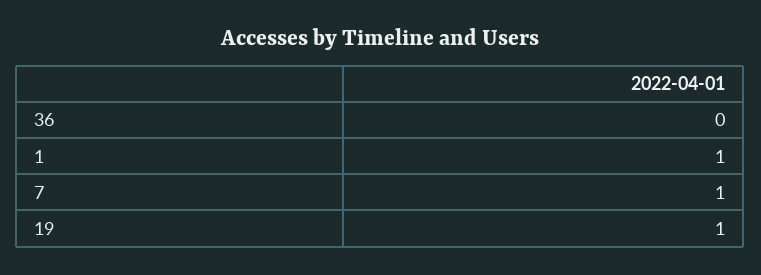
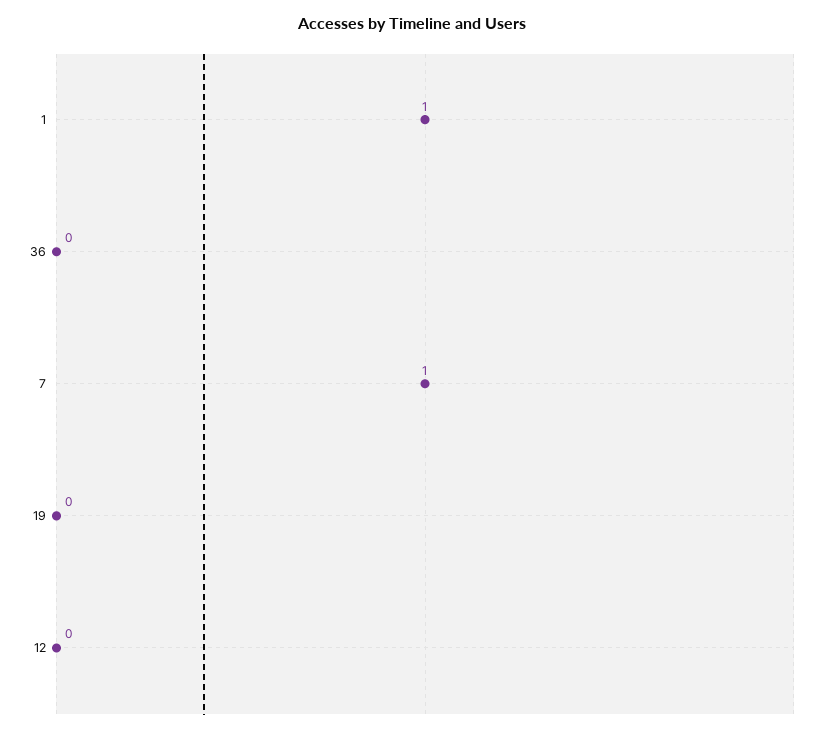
19: 1 -> 0
12: none -> 0

